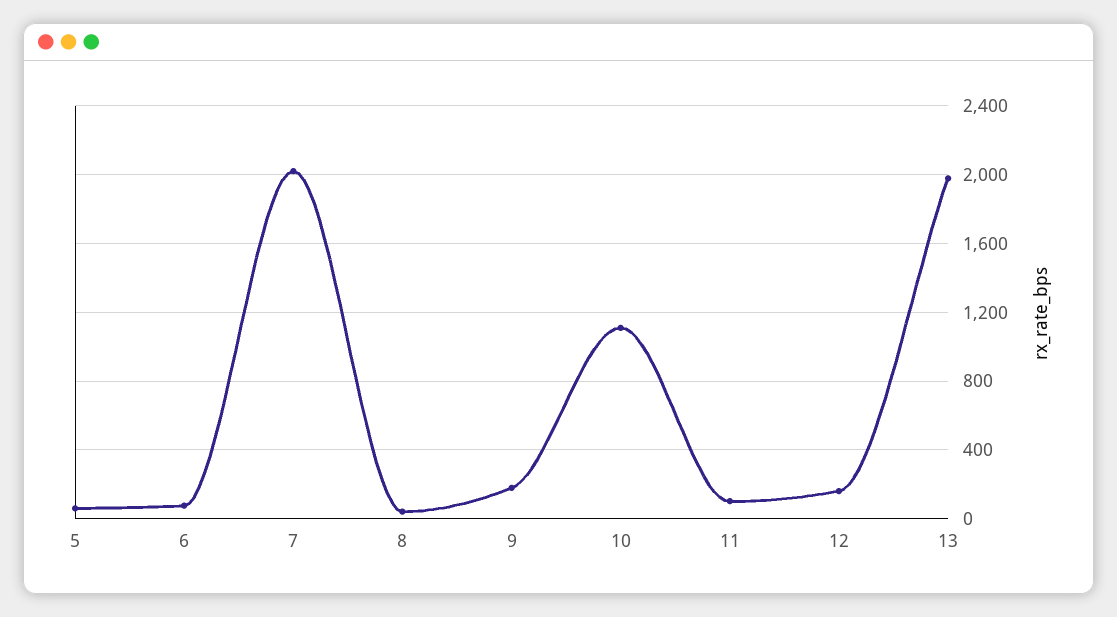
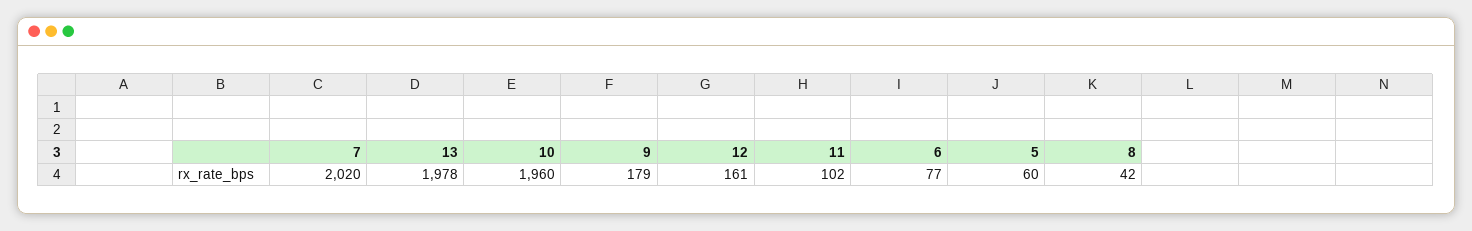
10: 1100 -> 1960

